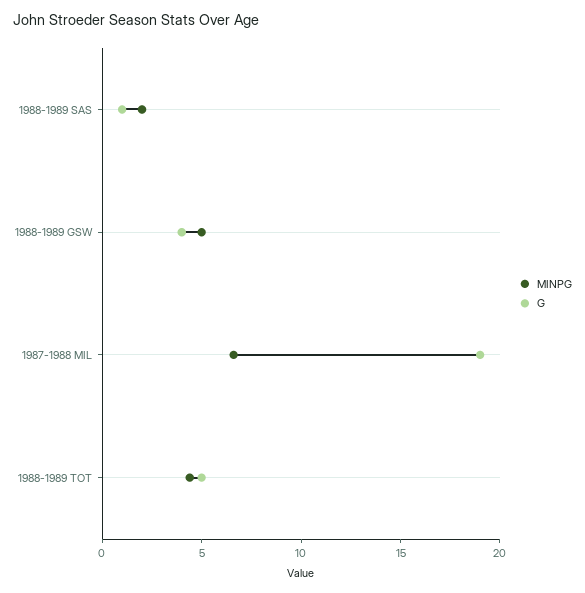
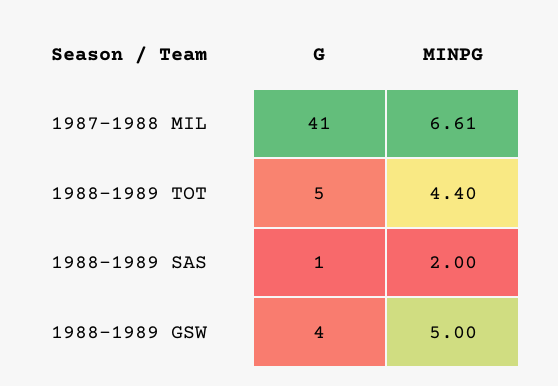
G, 1987-1988 MIL: 19 -> 41

